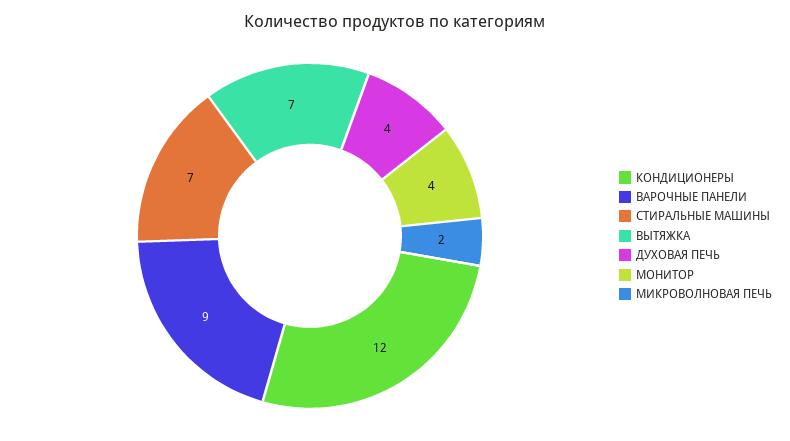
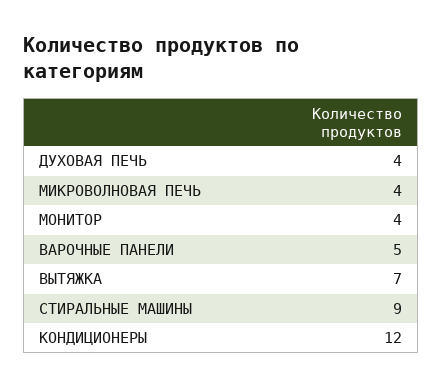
ВАРОЧНЫЕ ПАНЕЛИ: 9 -> 5
СТИРАЛЬНЫЕ МАШИНЫ: 7 -> 9
МИКРОВОЛНОВАЯ ПЕЧЬ: 2 -> 4

